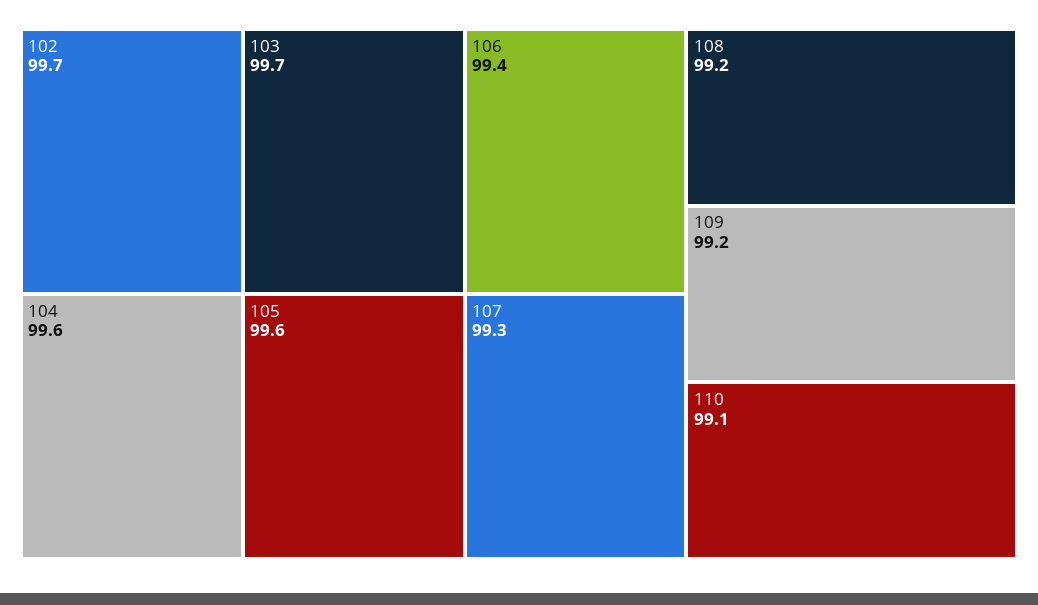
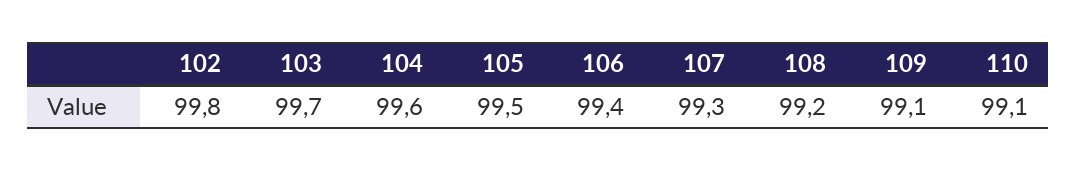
102: 99.7 -> 99.8
105: 99.6 -> 99.5
109: 99.2 -> 99.1

